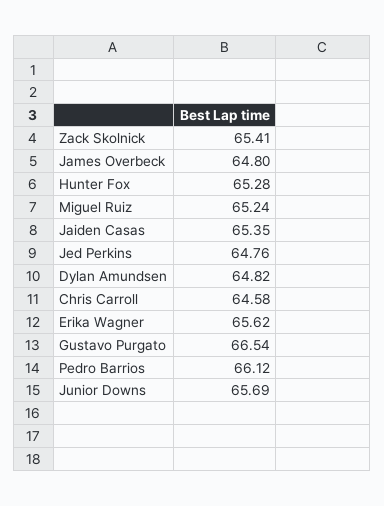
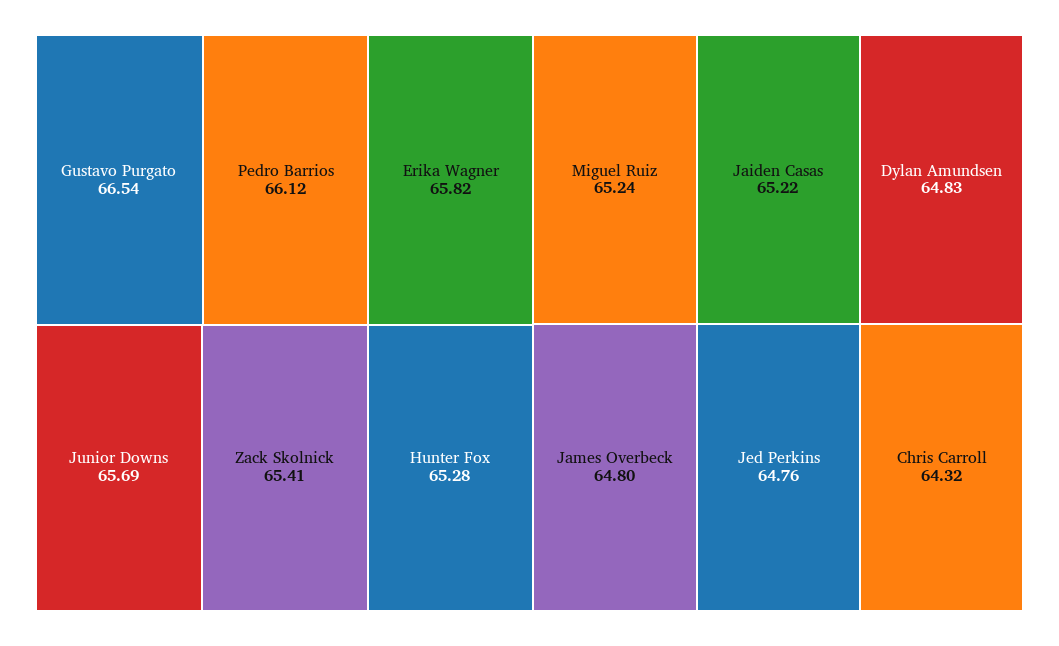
Jaiden Casas: 65.35 -> 65.22
Dylan Amundsen: 64.82 -> 64.83
Chris Carroll: 64.58 -> 64.32
Erika Wagner: 65.62 -> 65.82

